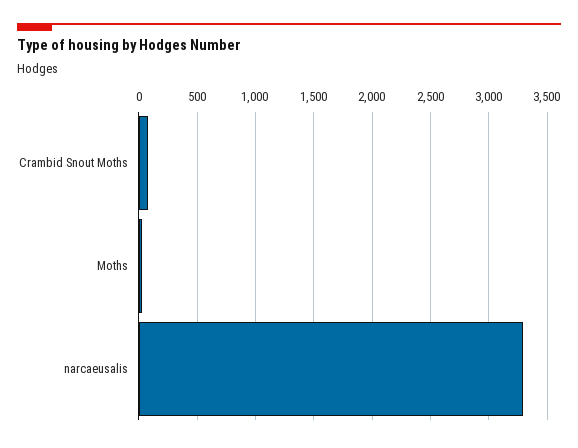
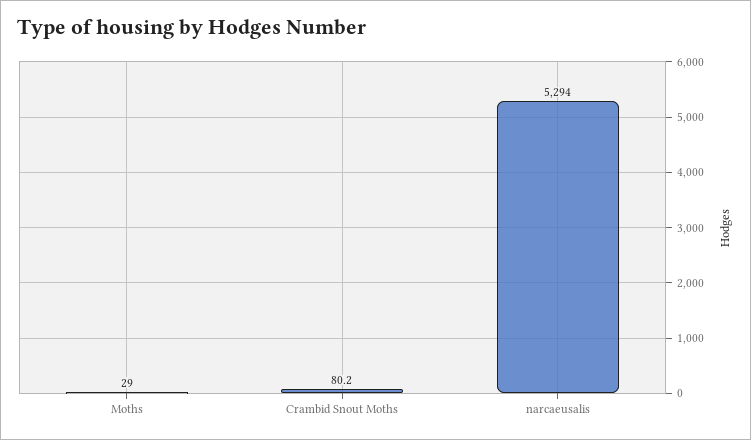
narcaeusalis: 3300 -> 5294

